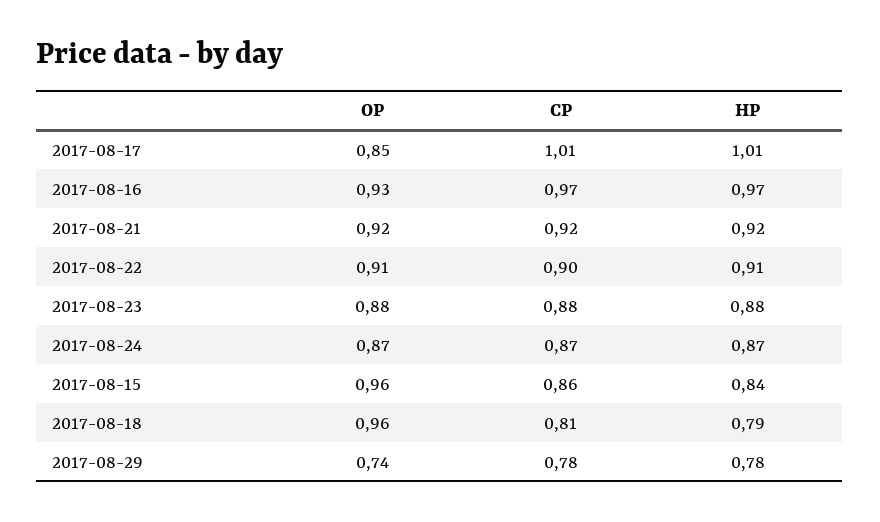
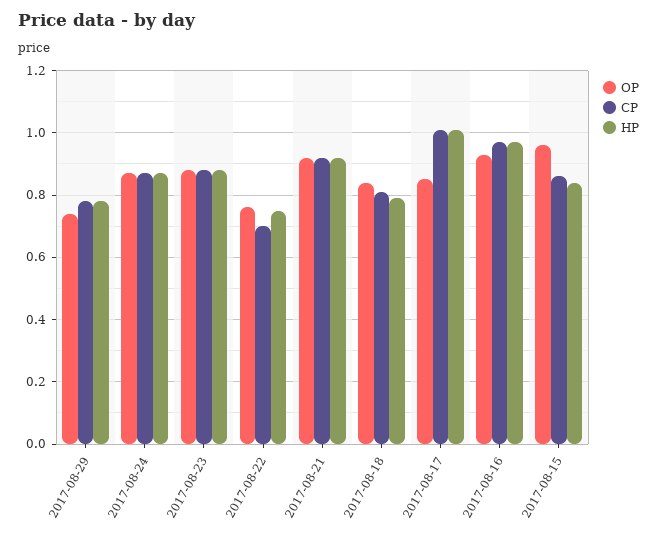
OP, 2017-08-22: 0.91 -> 0.75
CP, 2017-08-22: 0.9 -> 0.7
HP, 2017-08-22: 0.91 -> 0.75
OP, 2017-08-18: 0.96 -> 0.85

